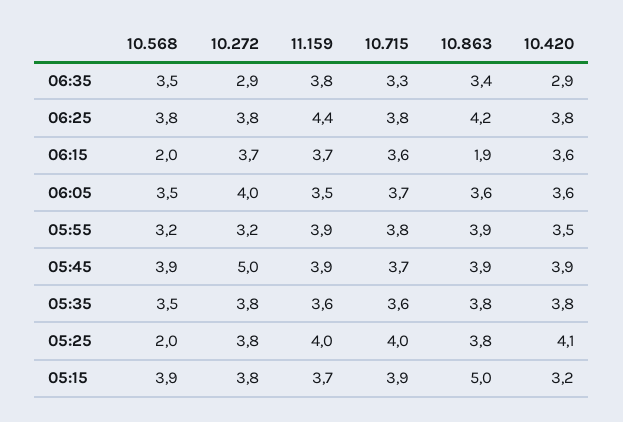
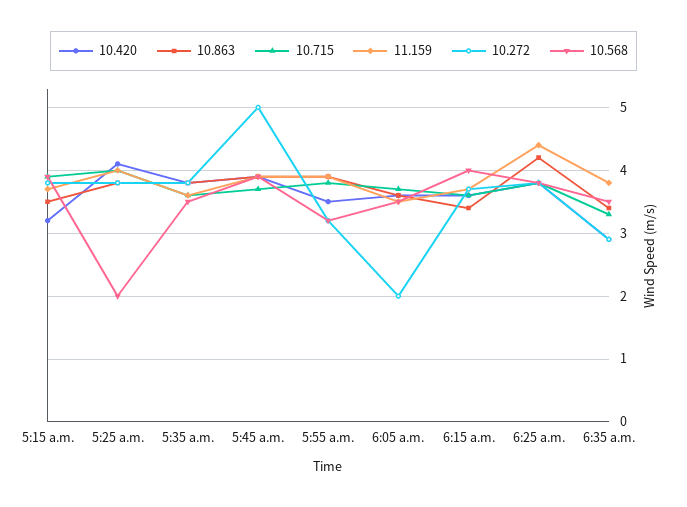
10.568, 06:15: 2 -> 4
10.863, 06:15: 1.9 -> 3.4
10.272, 06:05: 4 -> 2
10.863, 05:15: 5 -> 3.5

